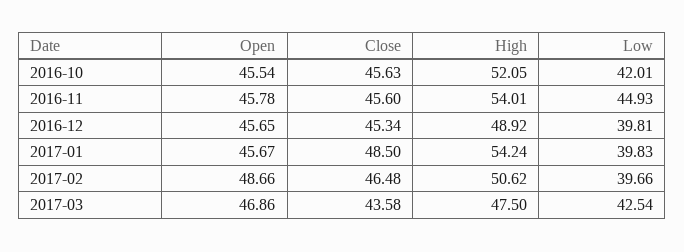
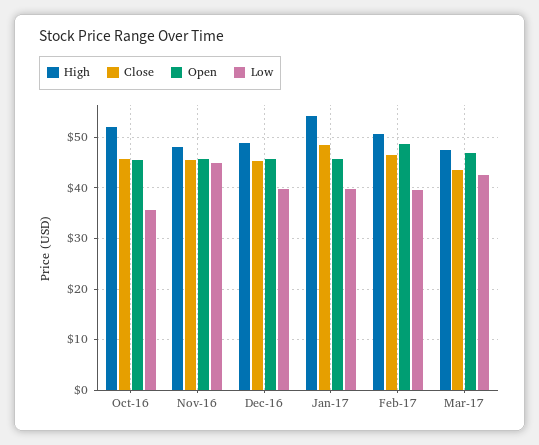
Low, 2016-10: 42.01 -> 36
High, 2016-11: 54.01 -> 48

